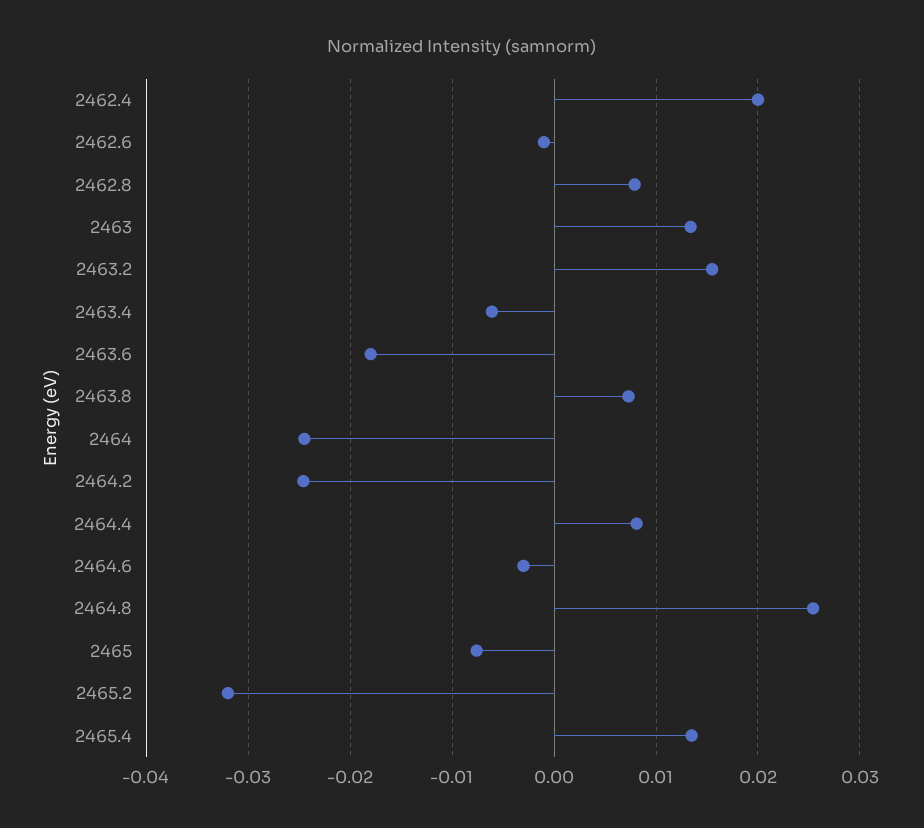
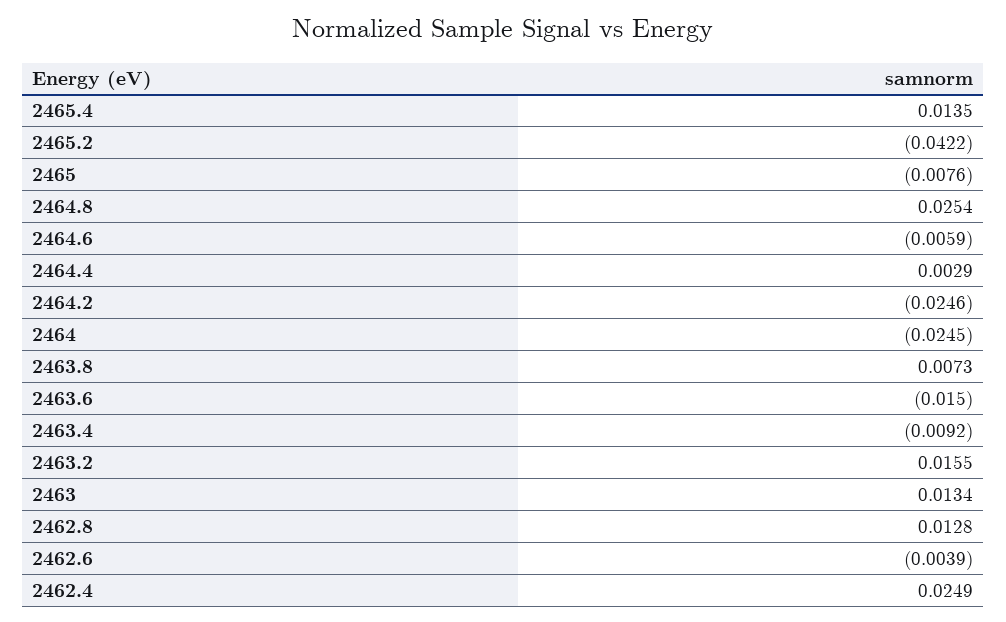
2462.4: 0.02 -> 0.0249
2462.6: -0.001 -> -0.0039
2462.8: 0.008 -> 0.0128
2463.4: -0.006 -> -0.0092
2463.6: -0.018 -> -0.015
2464.4: 0.008 -> 0.0029
2464.6: -0.003 -> -0.0059
2465.2: -0.032 -> -0.0422

